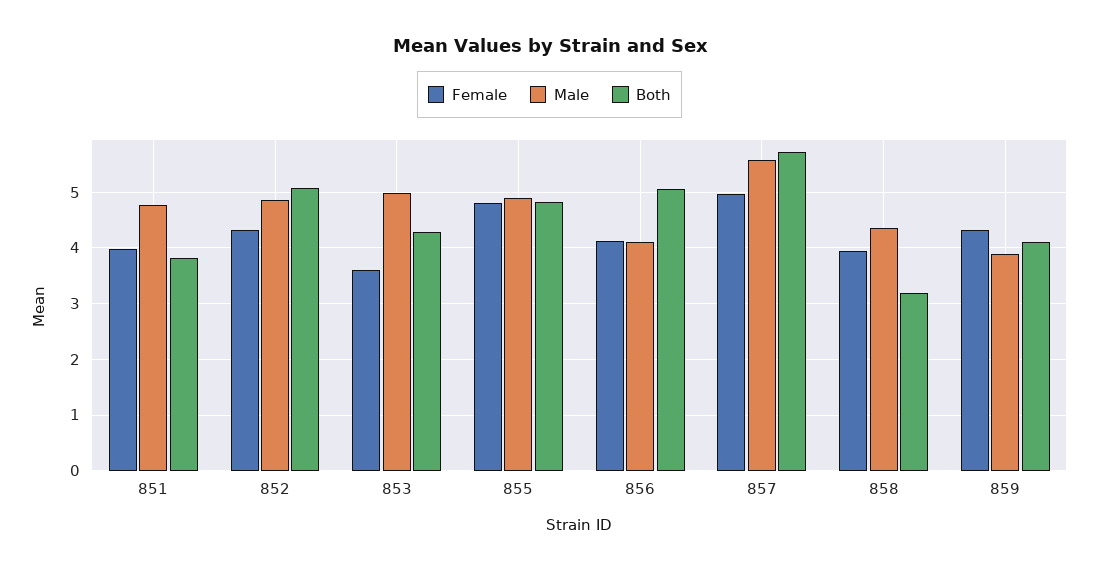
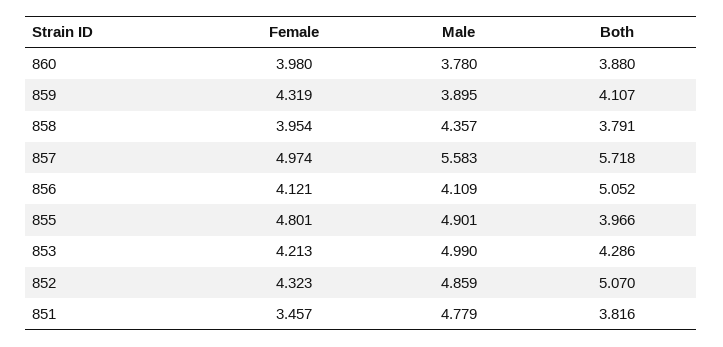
Female, 851: 4 -> 3.457
Female, 853: 3.6 -> 4.213
Both, 855: 4.8 -> 3.966
Both, 858: 3.2 -> 3.791
Female, 860: none -> 3.98
Male, 860: none -> 3.78
Both, 860: none -> 3.88

